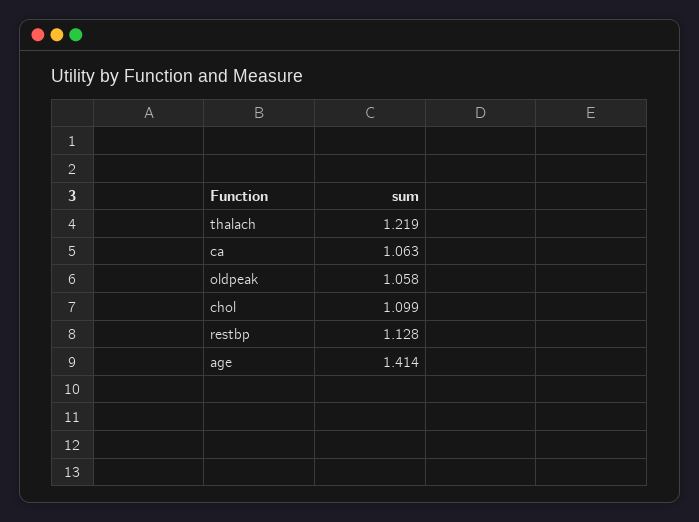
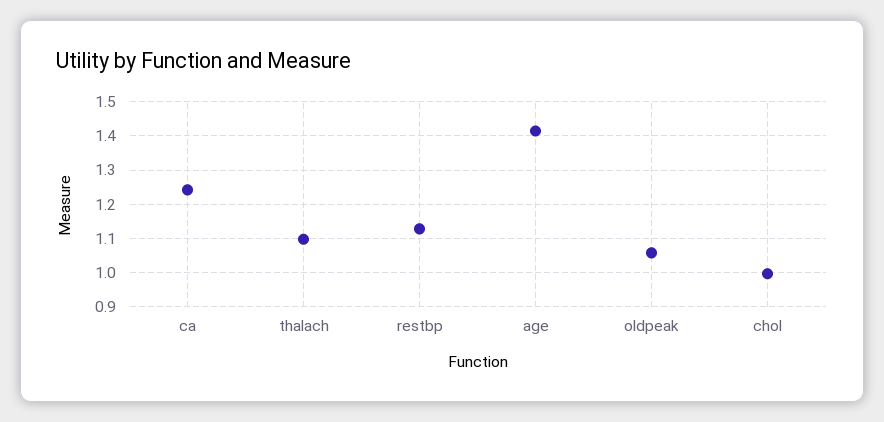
thalach: 1.219 -> 1.1
ca: 1.063 -> 1.24
chol: 1.099 -> 1

